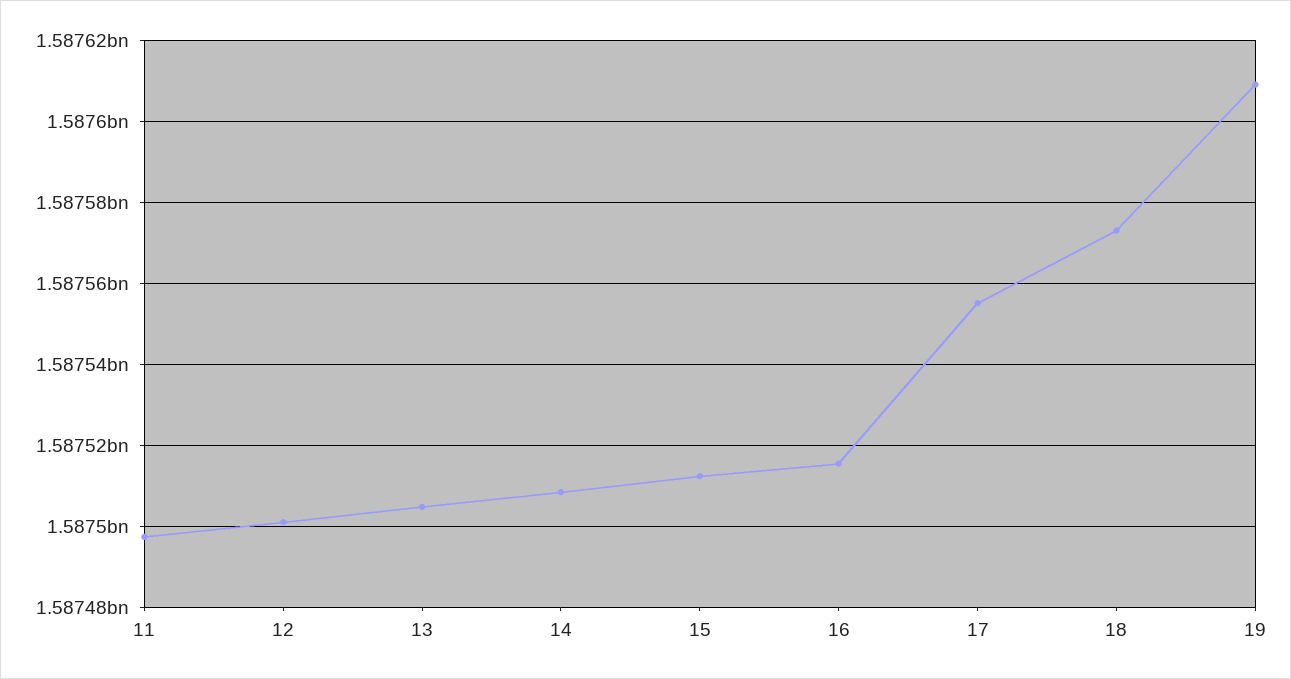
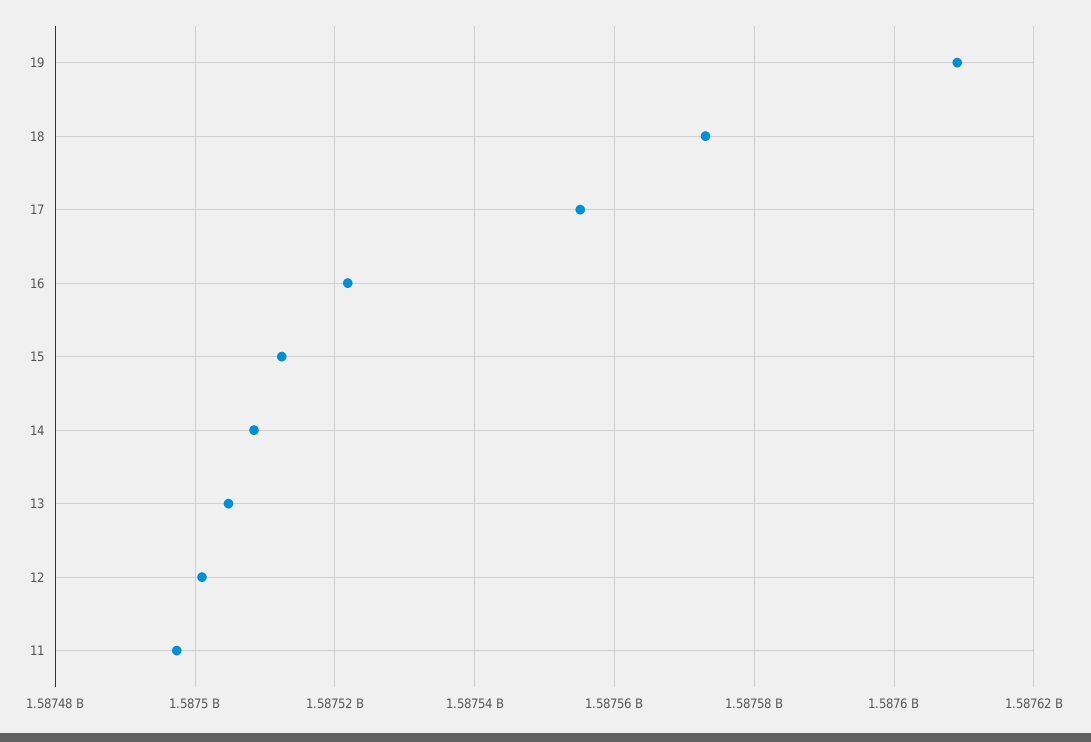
16: 1587516000 -> 1587522000

